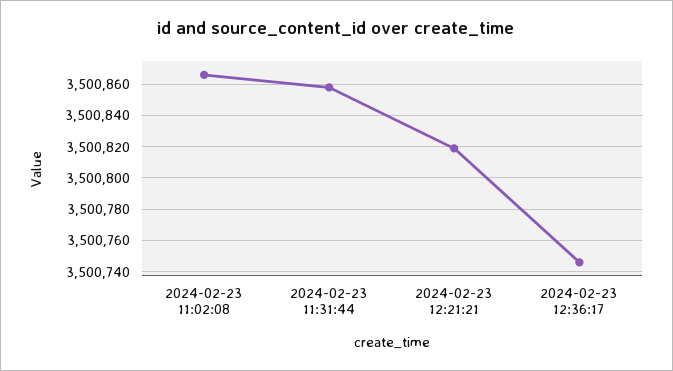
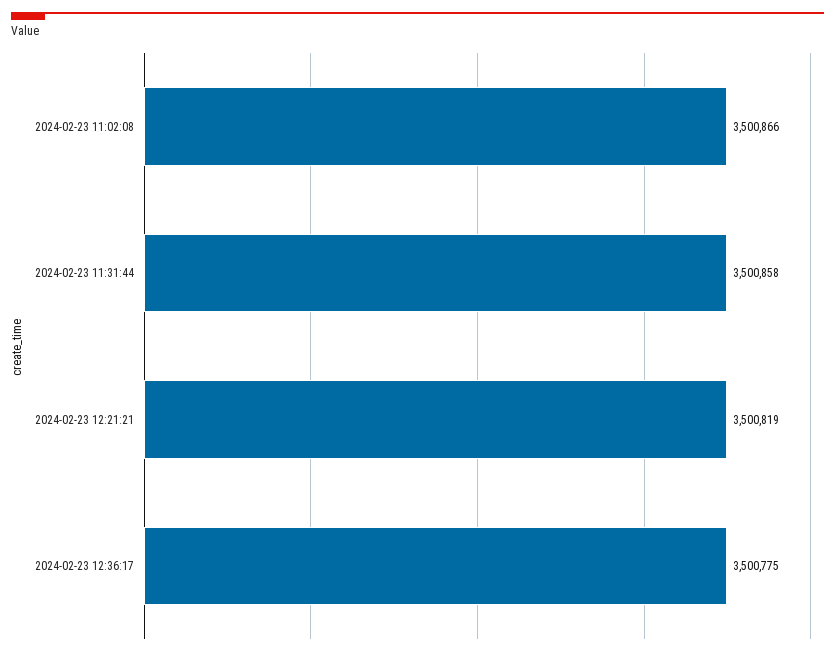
2024-02-23 12:36:17: 3500745 -> 3500775

